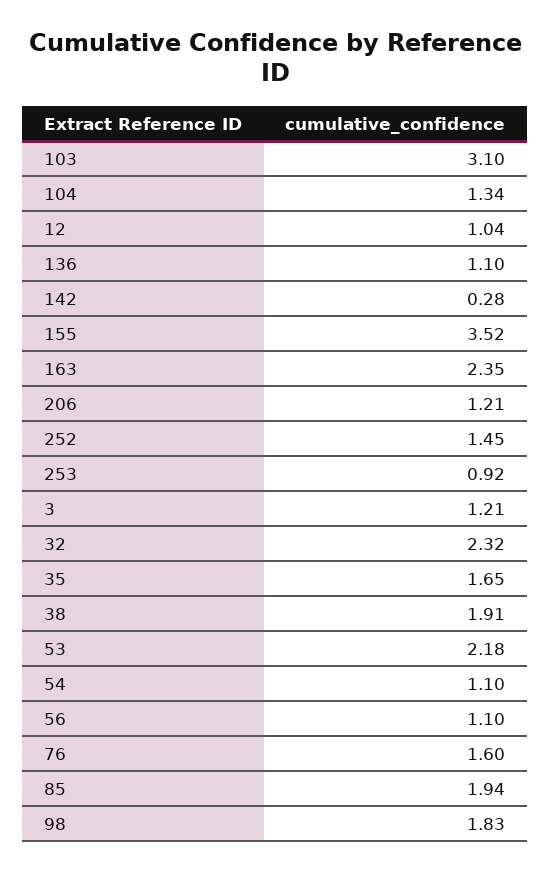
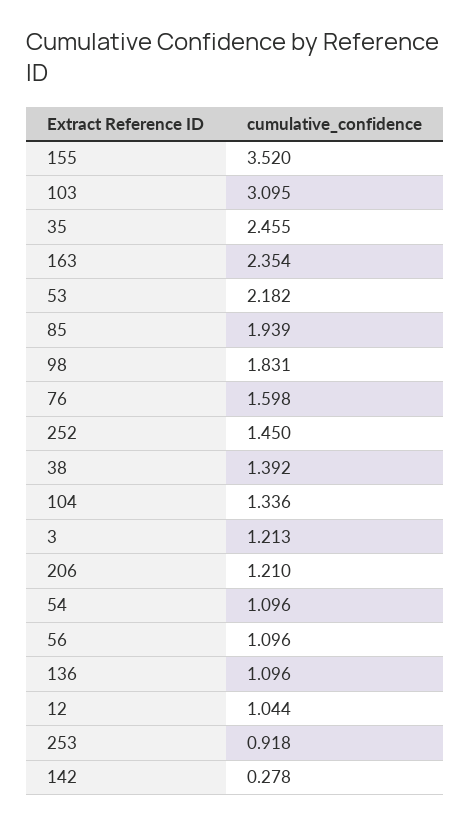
32: 2.32 -> none
35: 1.65 -> 2.455
38: 1.91 -> 1.392

